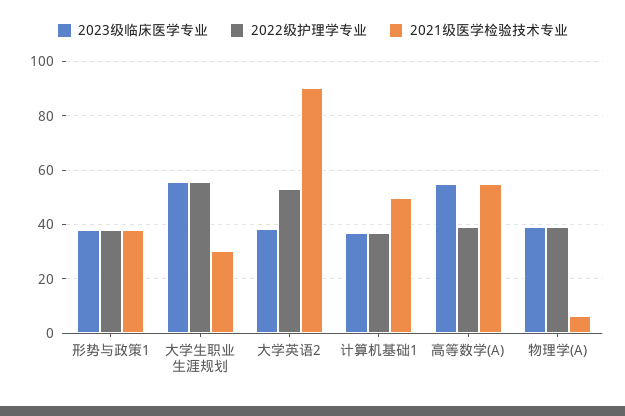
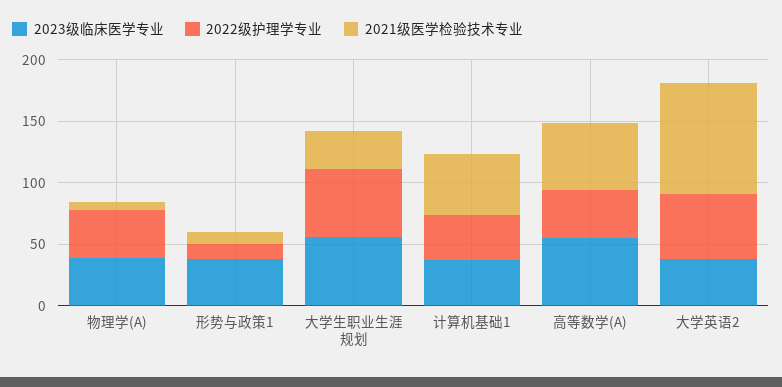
2022级护理学专业, 形势与政策1: 37.5 -> 10
2021级医学检验技术专业, 形势与政策1: 37.5 -> 10

